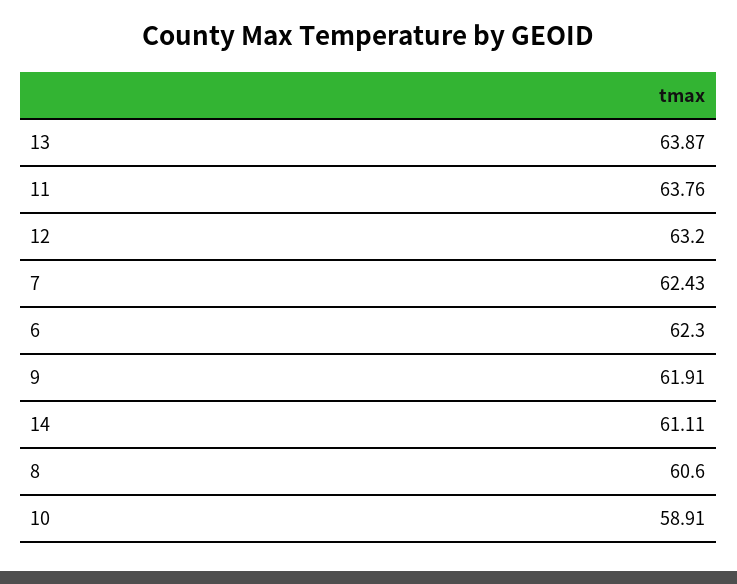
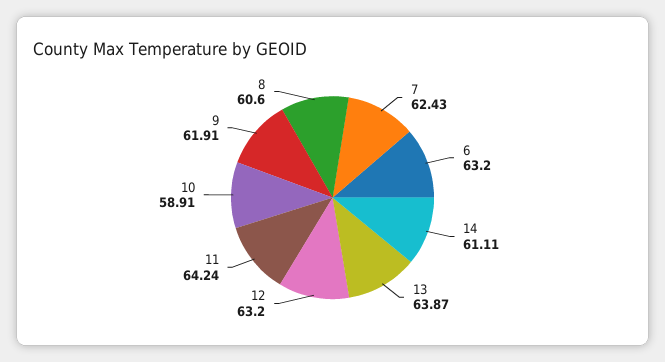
11: 63.76 -> 64.24
6: 62.3 -> 63.2

